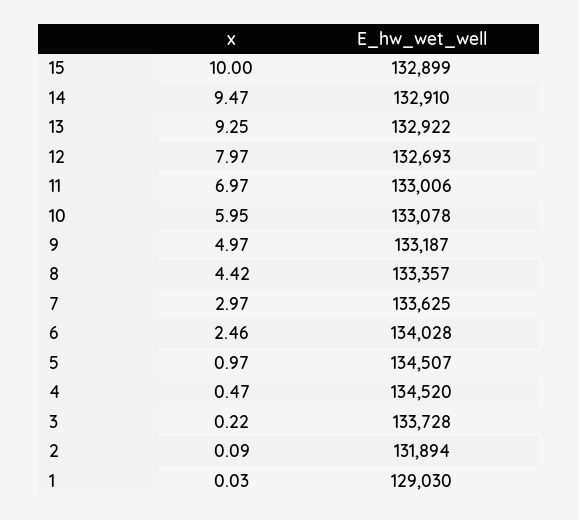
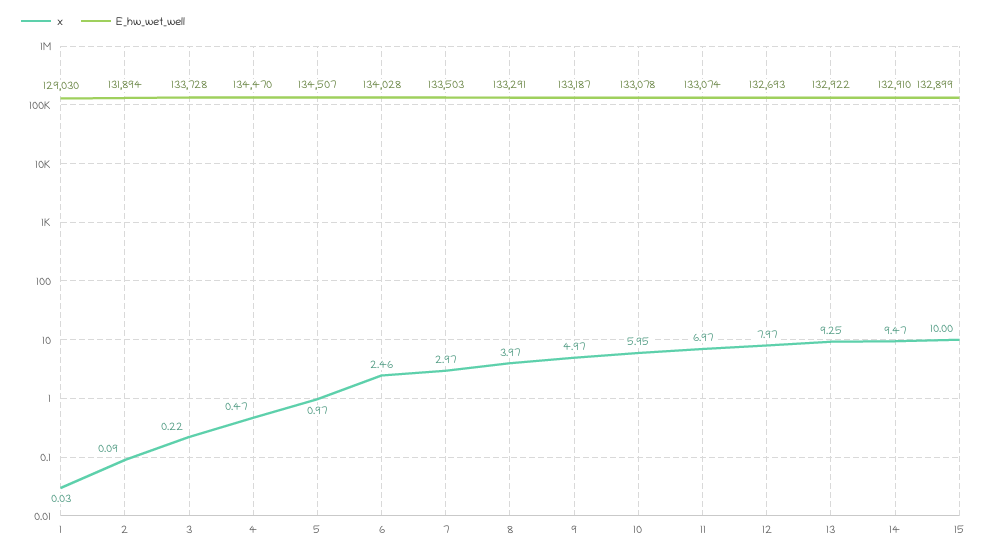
E_hw_wet_well, 11: 133006 -> 133074
x, 8: 4.42 -> 3.97
E_hw_wet_well, 8: 133357 -> 133291
E_hw_wet_well, 7: 133625 -> 133503
E_hw_wet_well, 4: 134520 -> 134470

